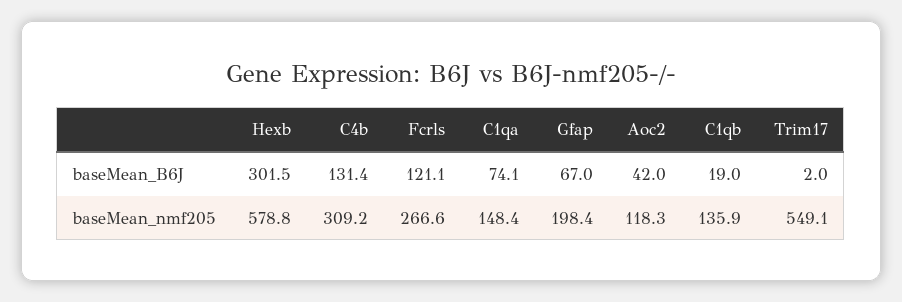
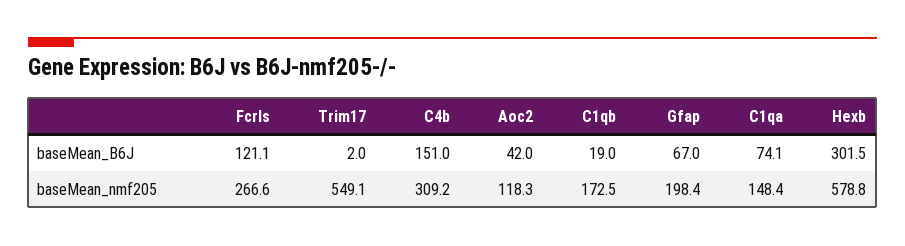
C4b, baseMean_B6J: 131.4 -> 151
C1qb, baseMean_nmf205: 135.9 -> 172.5

